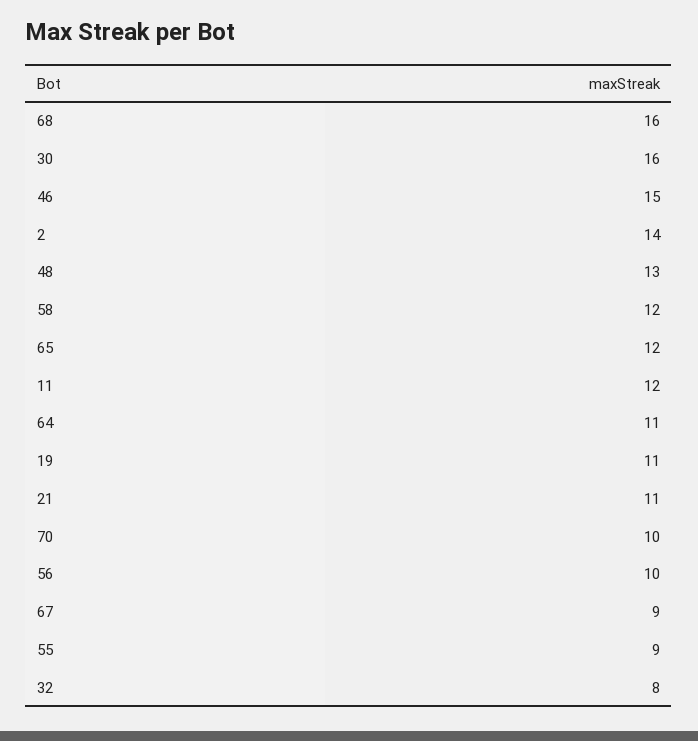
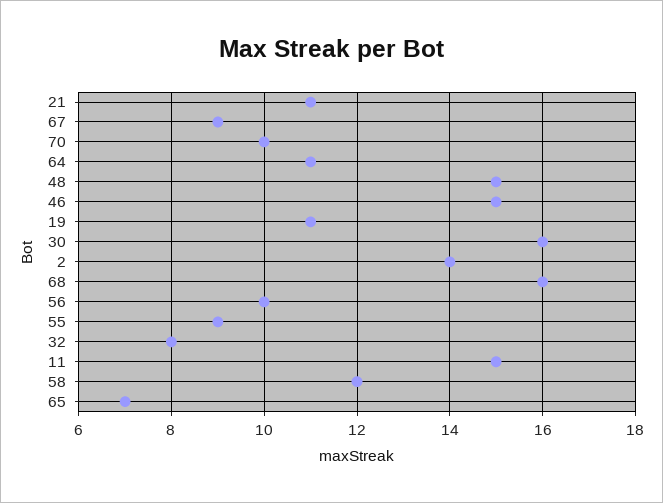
48: 13 -> 15
65: 12 -> 7
11: 12 -> 15

